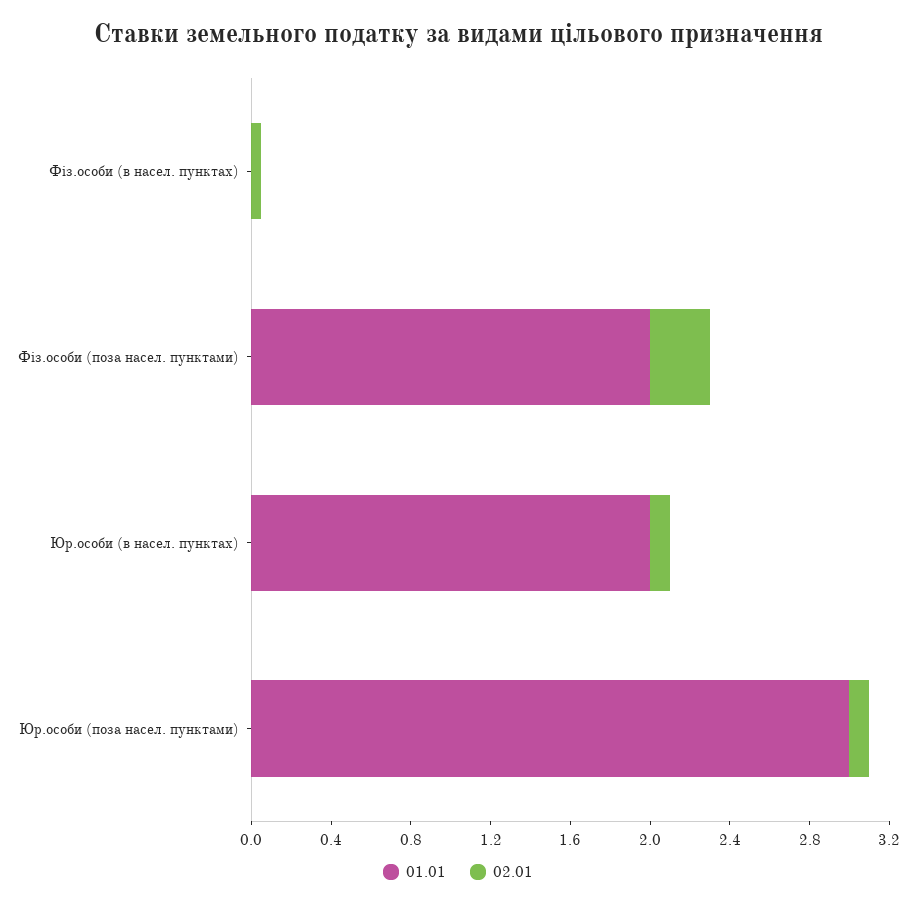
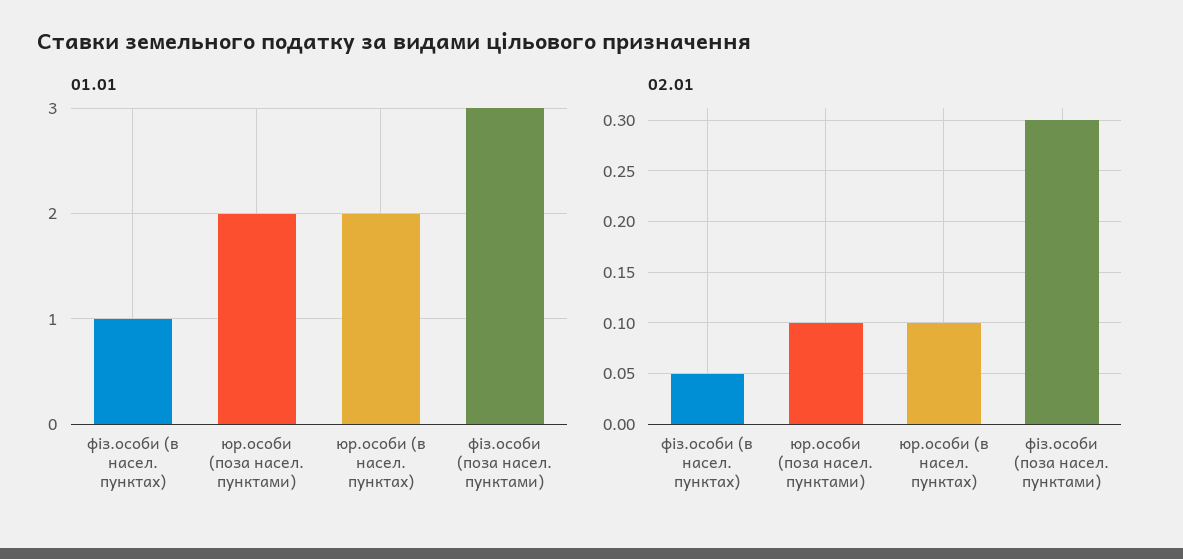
01.01, Фіз.особи (в насел. пунктах): 0 -> 1
01.01, Фіз.особи (поза насел. пунктами): 2 -> 3
01.01, Юр.особи (поза насел. пунктами): 3 -> 2

